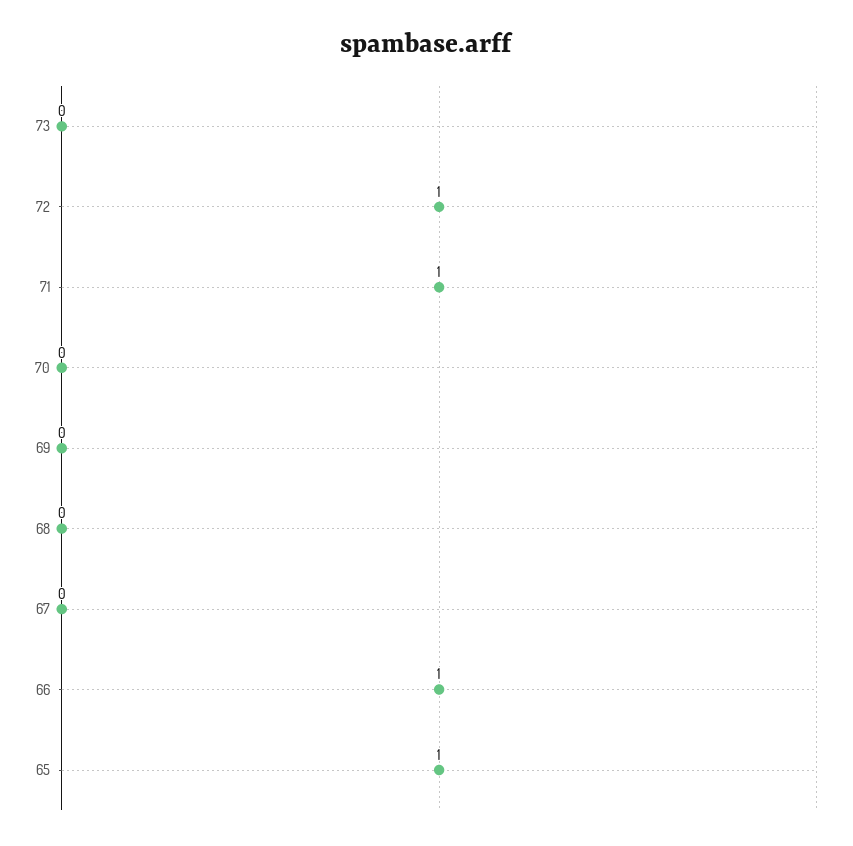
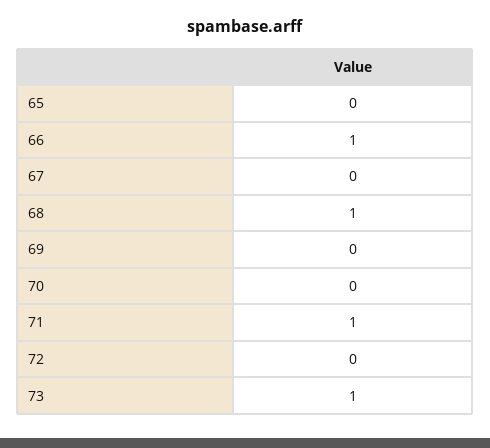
73: 0 -> 1
72: 1 -> 0
68: 0 -> 1
65: 1 -> 0

